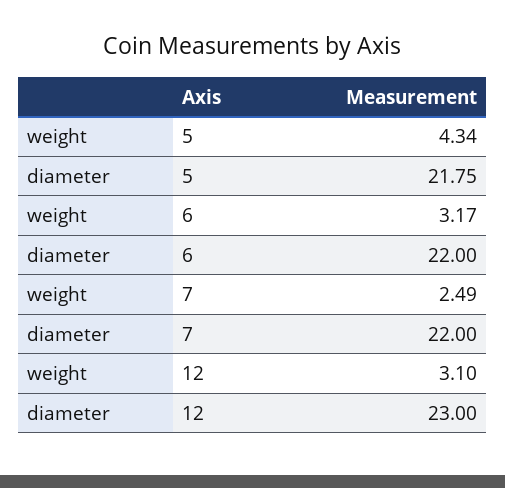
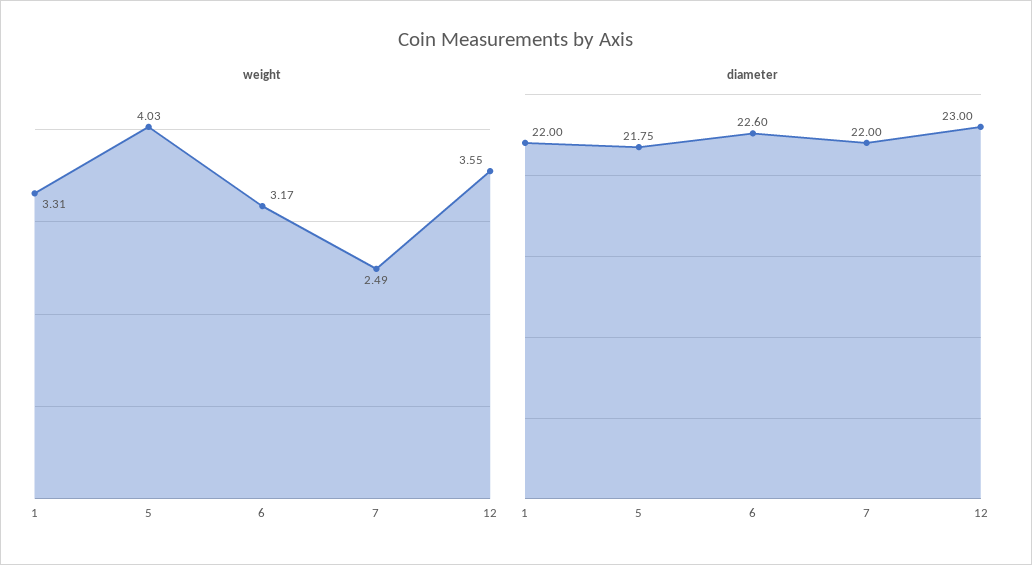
weight, 5: 4.34 -> 4.03
diameter, 6: 22 -> 22.6
weight, 12: 3.1 -> 3.55
weight, 1: none -> 3.31
diameter, 1: none -> 22

